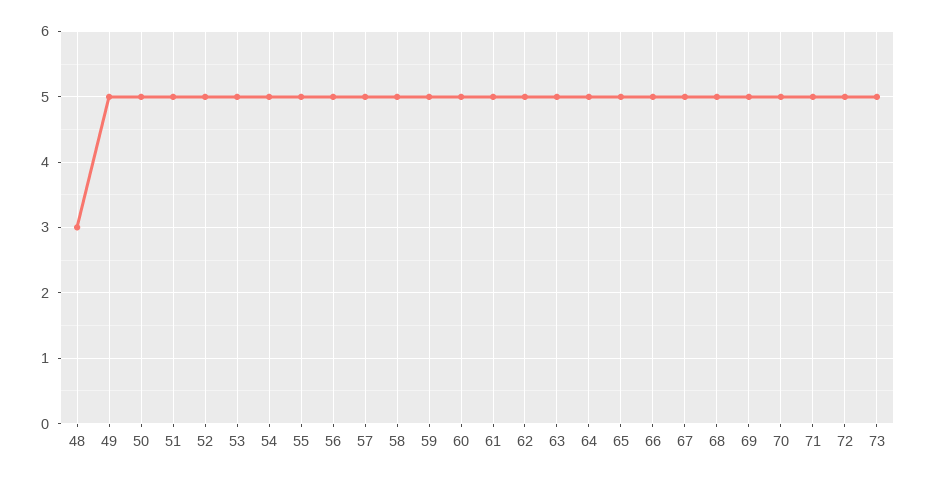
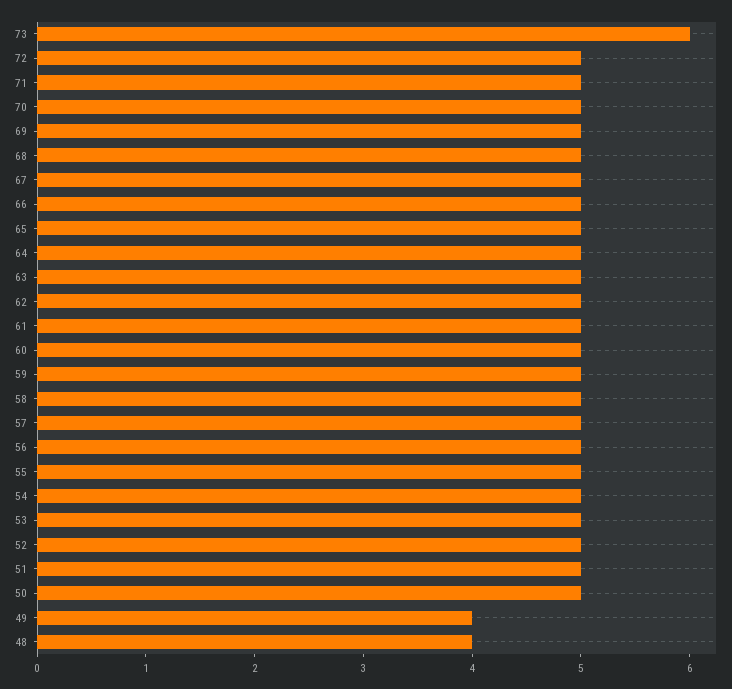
48: 3 -> 4
49: 5 -> 4
73: 5 -> 6

